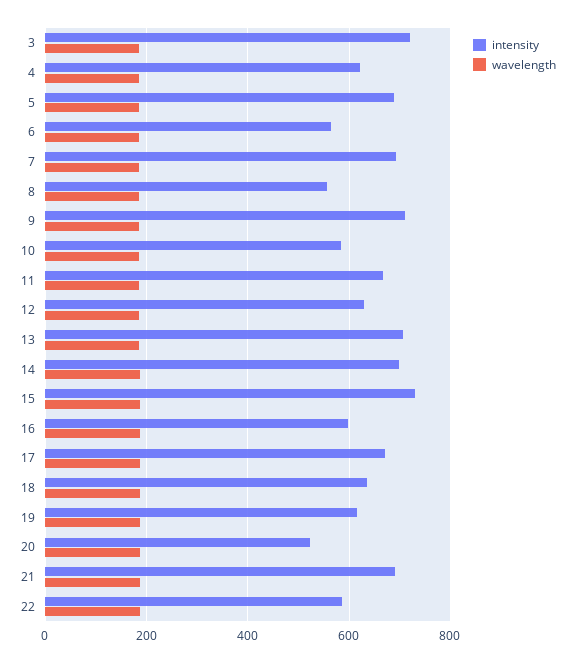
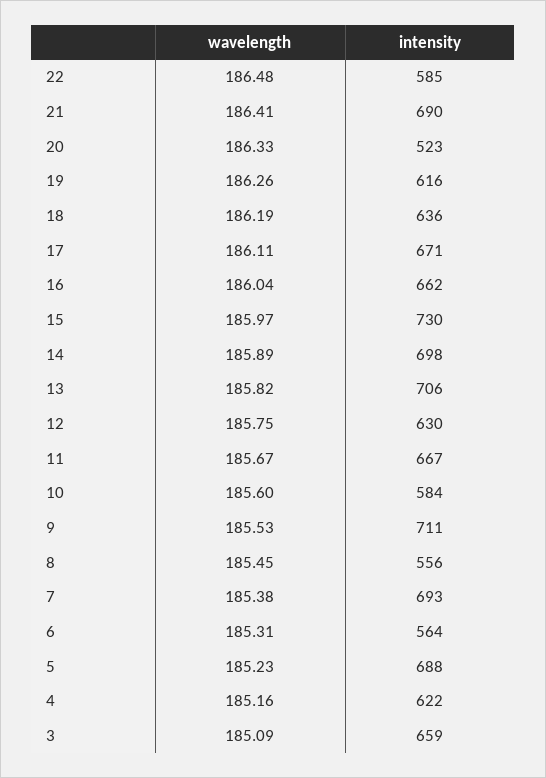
intensity, 3: 720 -> 659
intensity, 16: 600 -> 662

